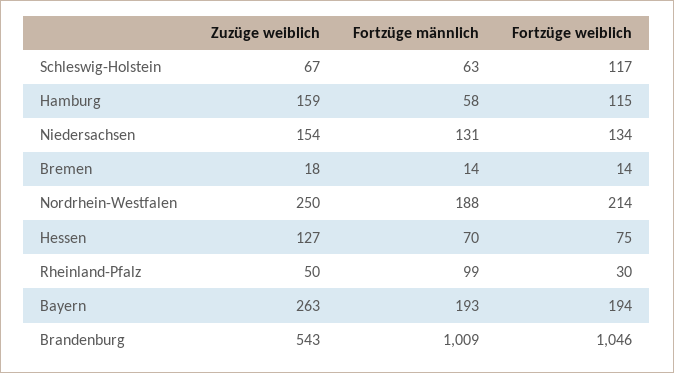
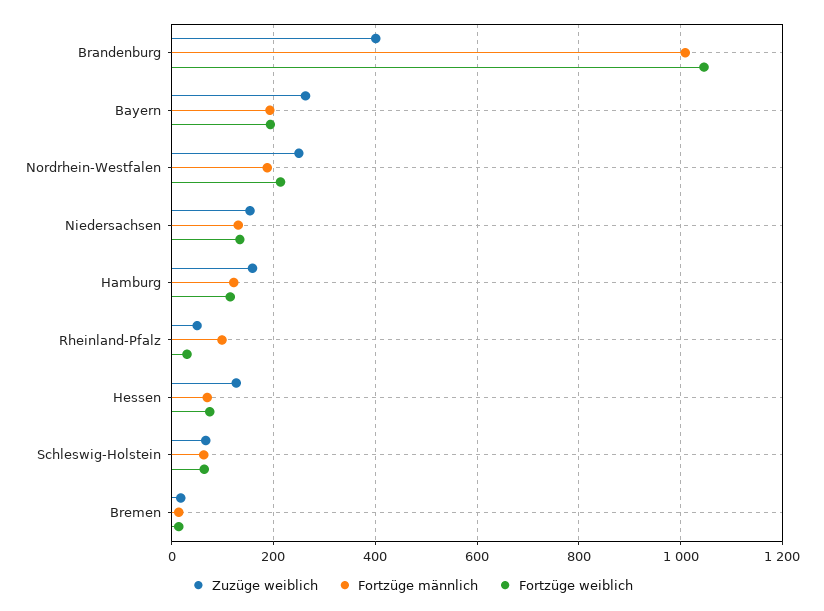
Fortzüge weiblich, Schleswig-Holstein: 117 -> 60
Fortzüge männlich, Hamburg: 58 -> 120
Zuzüge weiblich, Brandenburg: 543 -> 400

